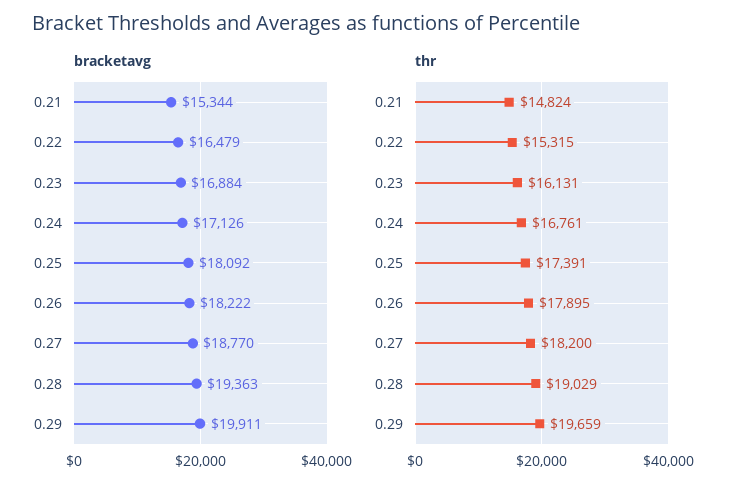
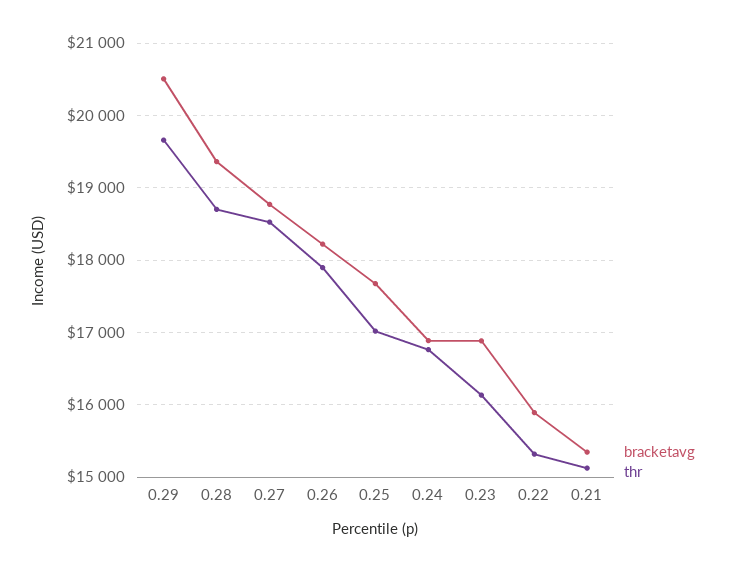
bracketavg, 0.22: 16479 -> 15900
bracketavg, 0.24: 17126 -> 16900
bracketavg, 0.25: 18092 -> 17700
bracketavg, 0.29: 19911 -> 20500
thr, 0.21: 14824 -> 15100
thr, 0.25: 17391 -> 17000
thr, 0.27: 18200 -> 18500
thr, 0.28: 19029 -> 18700

